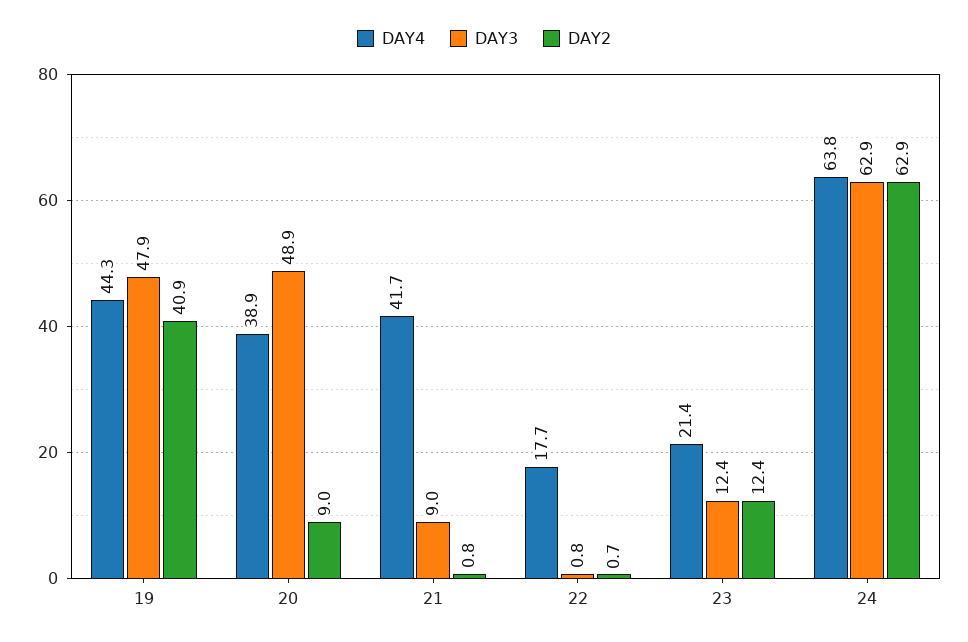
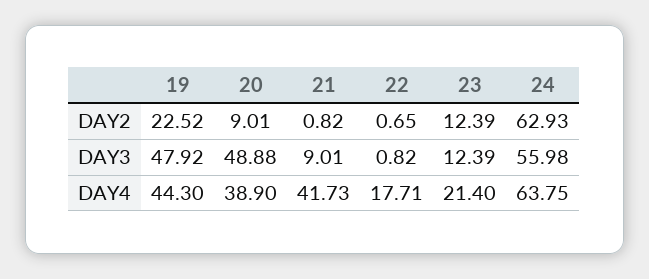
DAY2, 19: 40.9 -> 22.52
DAY3, 24: 62.9 -> 55.98

